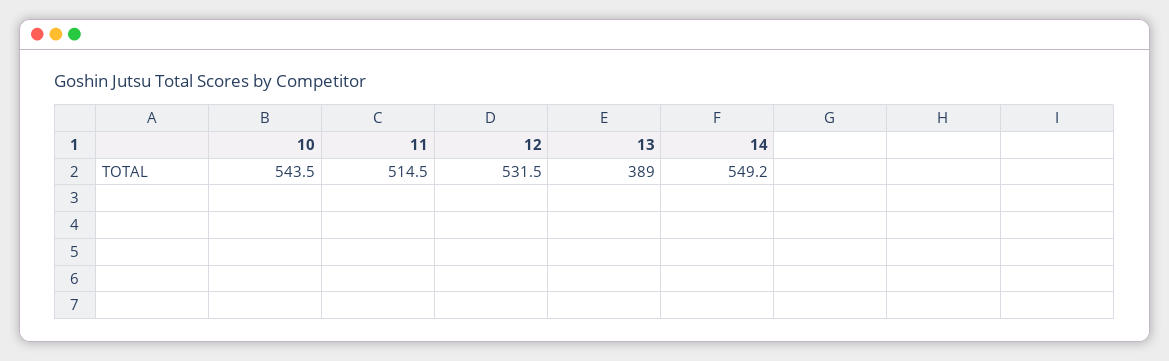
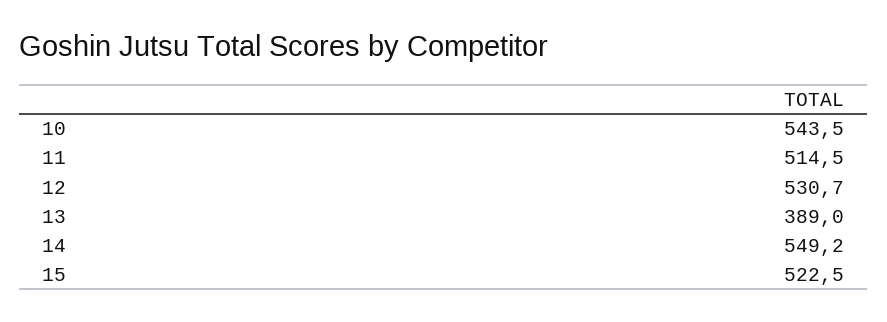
12: 531.5 -> 530.7
15: none -> 522.5

